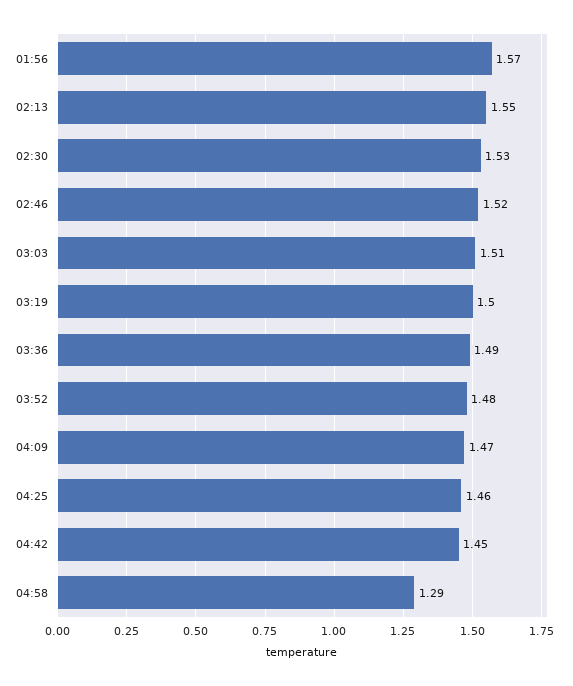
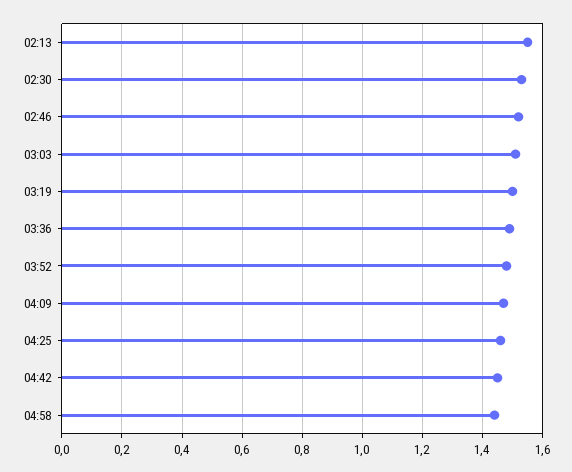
01:56: 1.57 -> none
04:58: 1.29 -> 1.45

